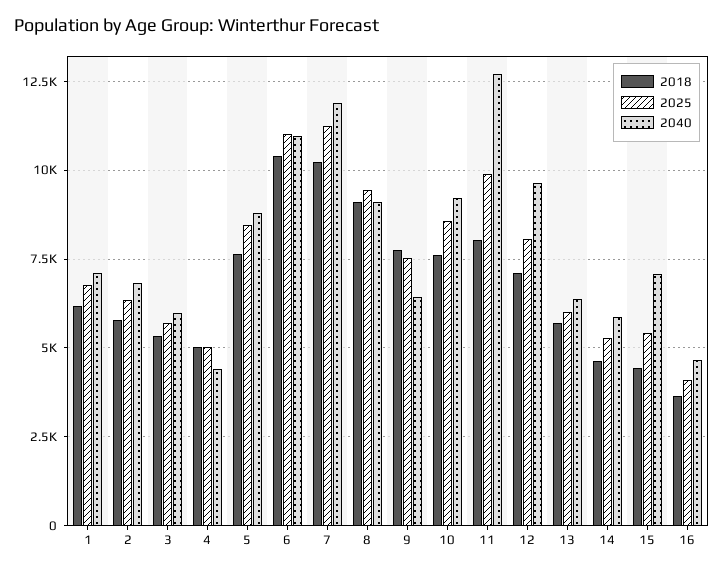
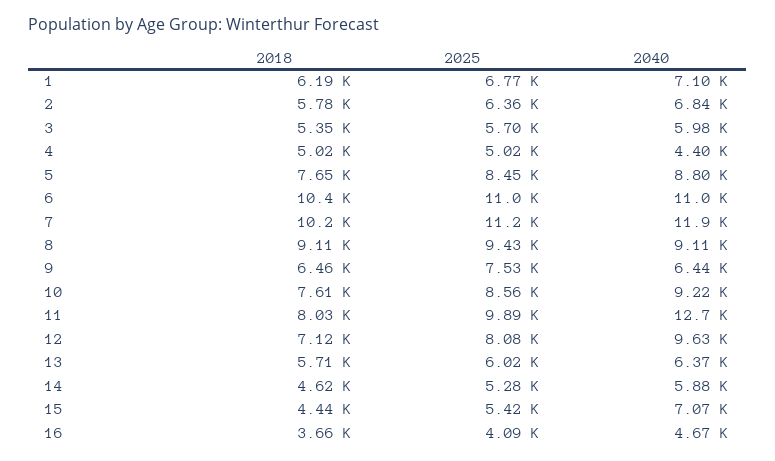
2018, 9: 7750 -> 6460

